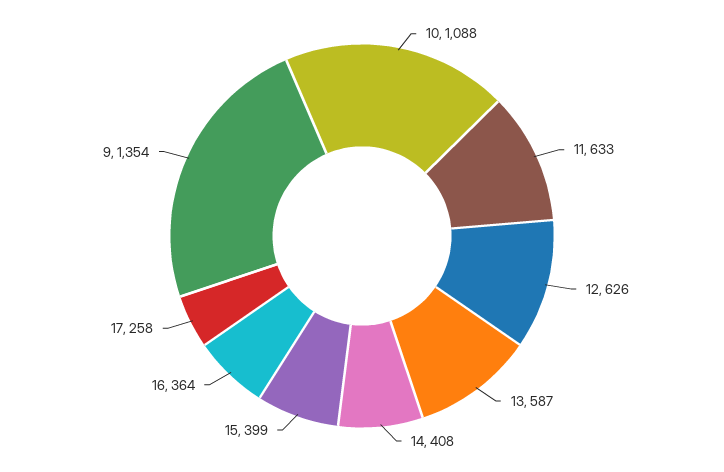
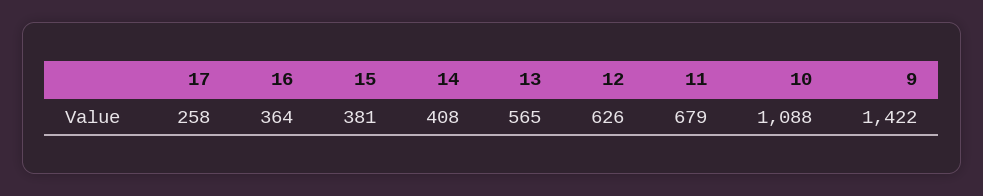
11: 633 -> 679
13: 587 -> 565
15: 399 -> 381
9: 1354 -> 1422

